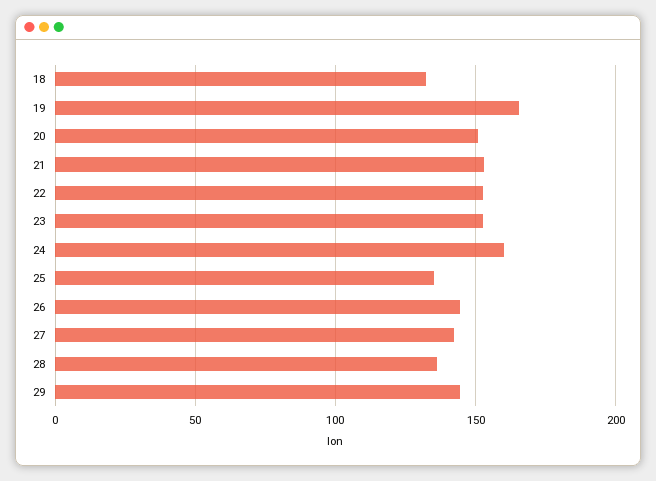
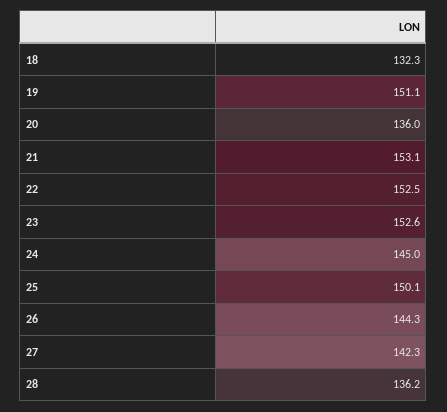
19: 165 -> 151.1
20: 150 -> 136
24: 160 -> 145
25: 135 -> 150.1
29: 145 -> none

